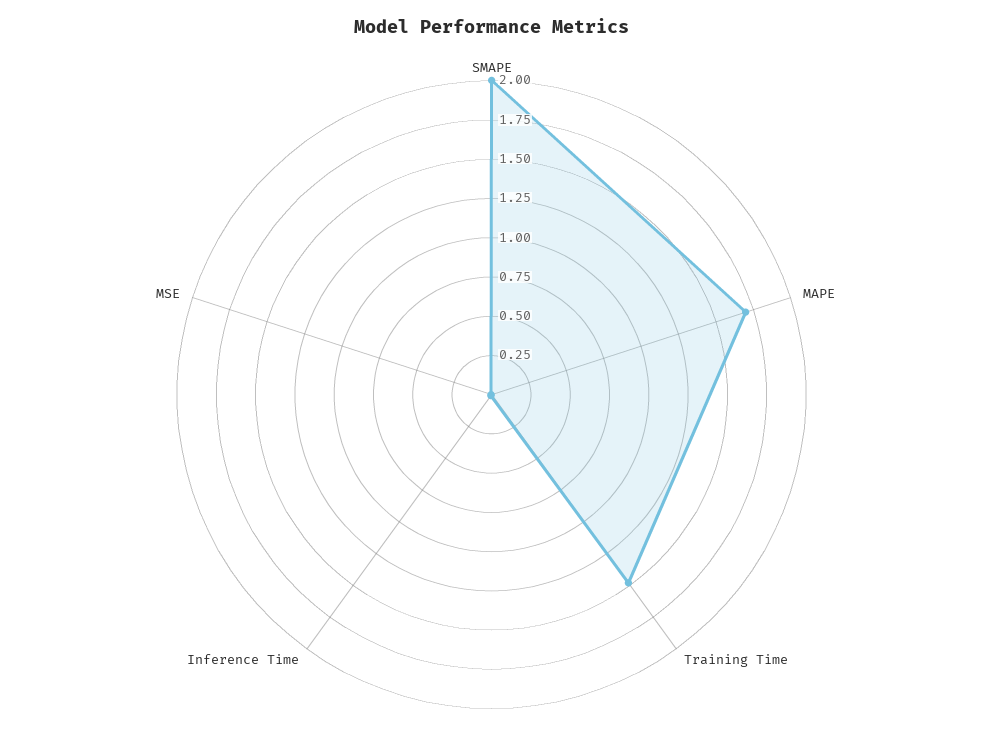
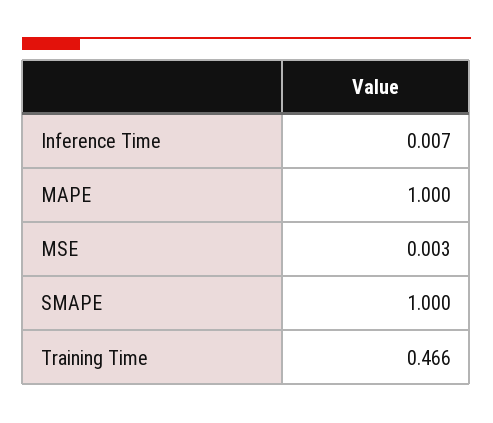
SMAPE: 2 -> 1
MAPE: 1.75 -> 1
Training Time: 1.5 -> 0.466

